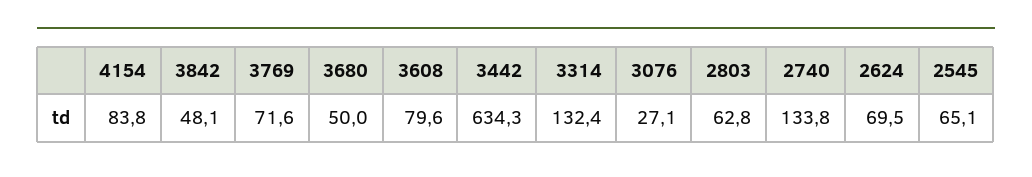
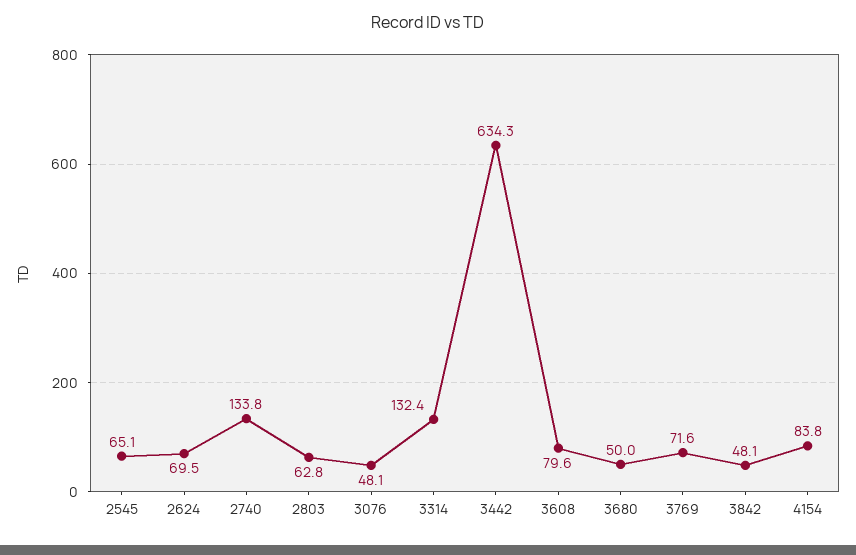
3076: 27.1 -> 48.1

